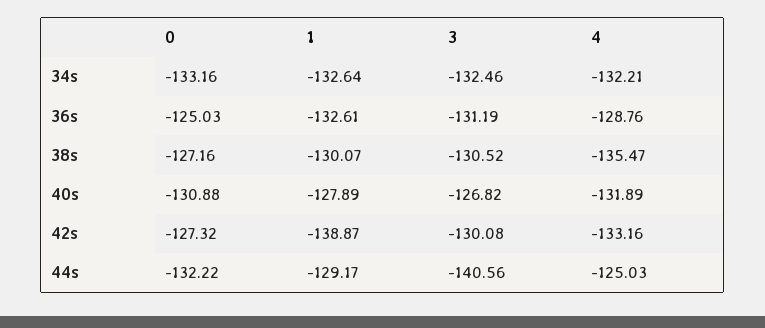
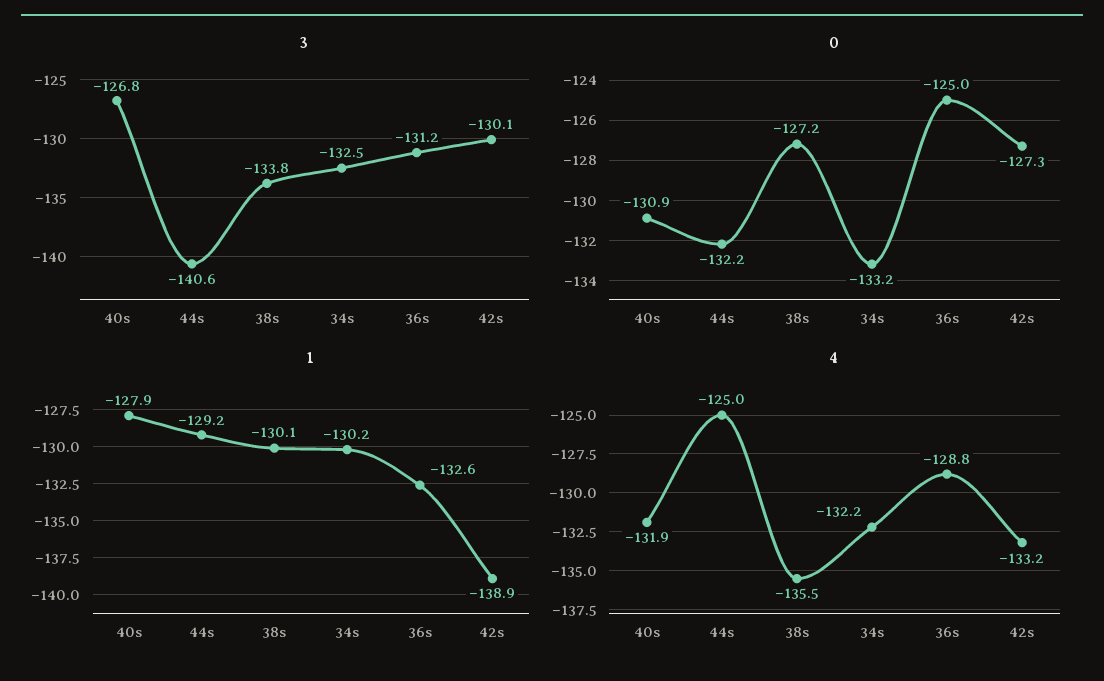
1, 34s: -132.64 -> -130.2
3, 38s: -130.52 -> -133.8

